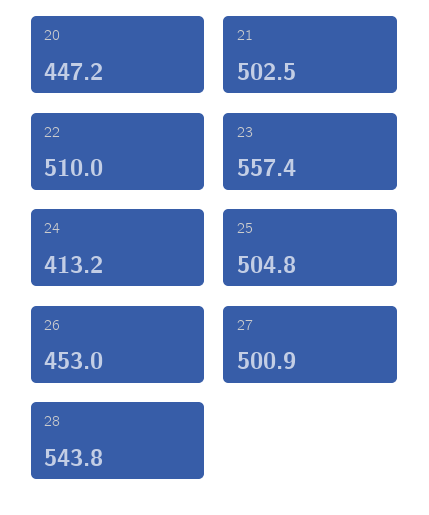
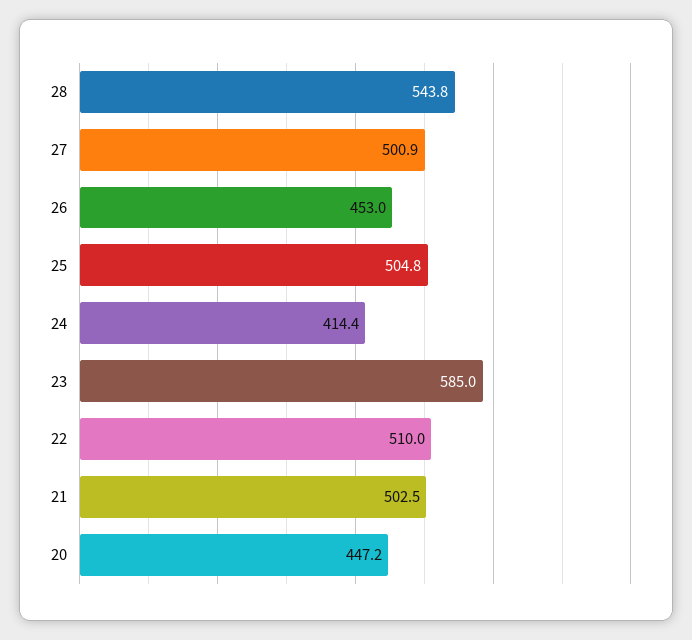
23: 557.4 -> 585
24: 413.2 -> 414.4

